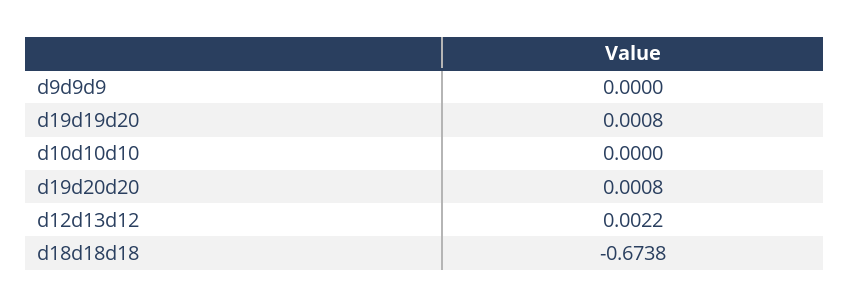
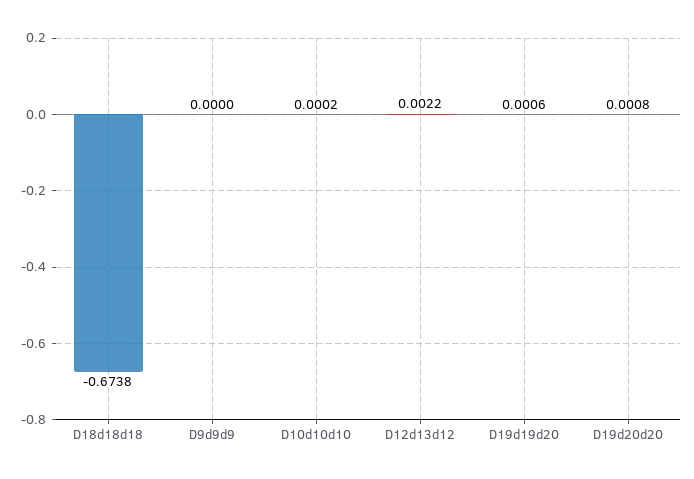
d19d19d20: 0.0008 -> 0.0006
d10d10d10: 0 -> 0.0002

